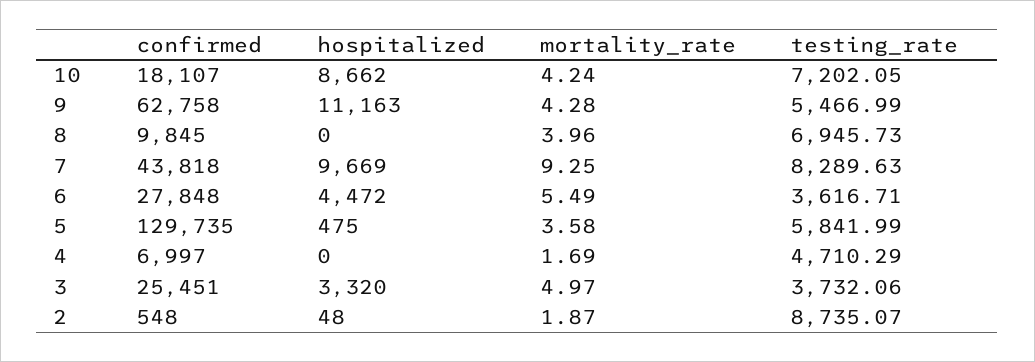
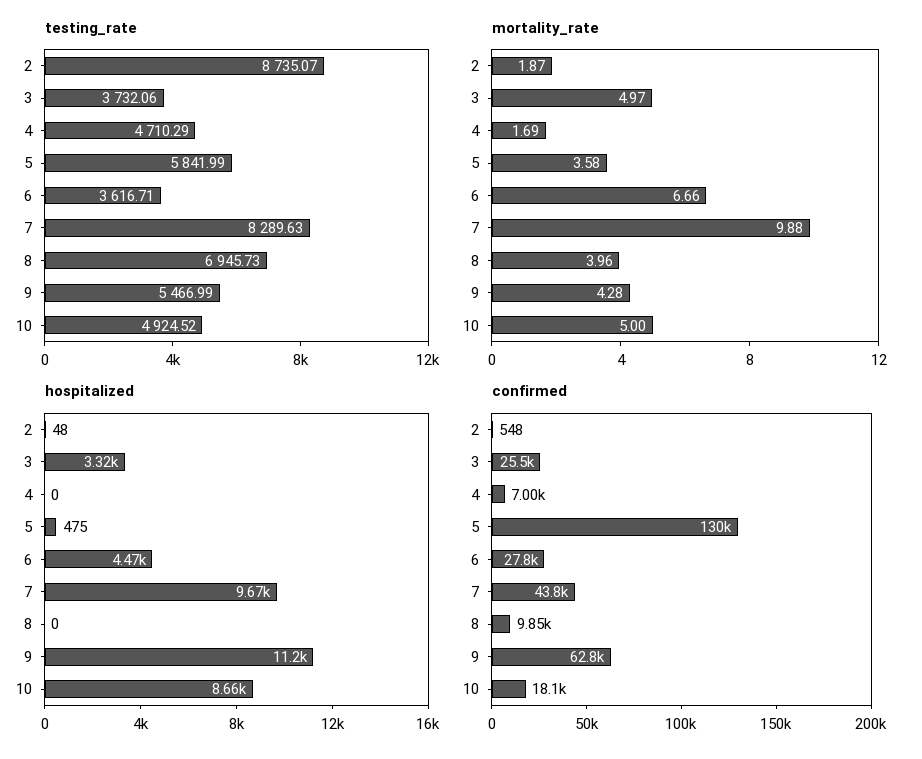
mortality_rate, 10: 4.24 -> 5
testing_rate, 10: 7202.05 -> 4924.52
mortality_rate, 7: 9.25 -> 9.88
mortality_rate, 6: 5.49 -> 6.66

